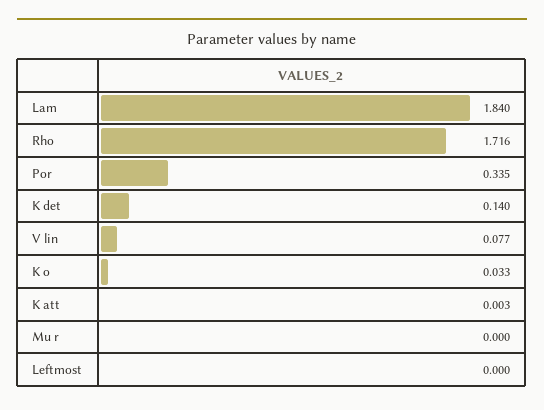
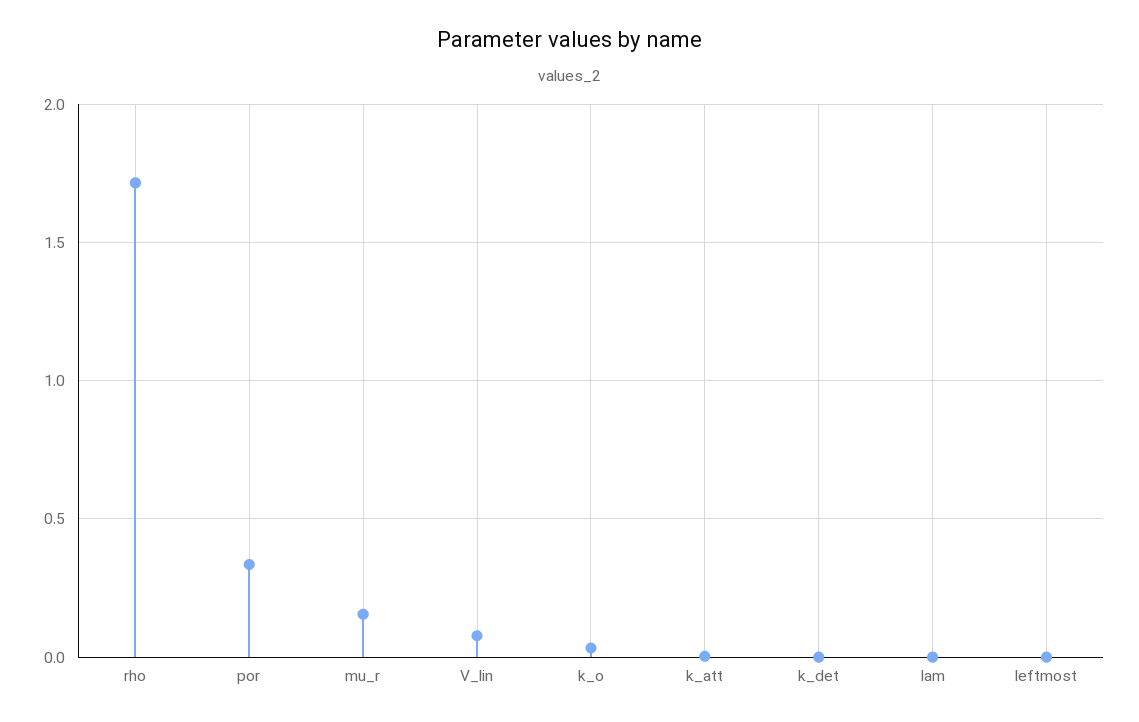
Lam: 1.84 -> 0
K det: 0.14 -> 0
Mu r: 0 -> 0.15

